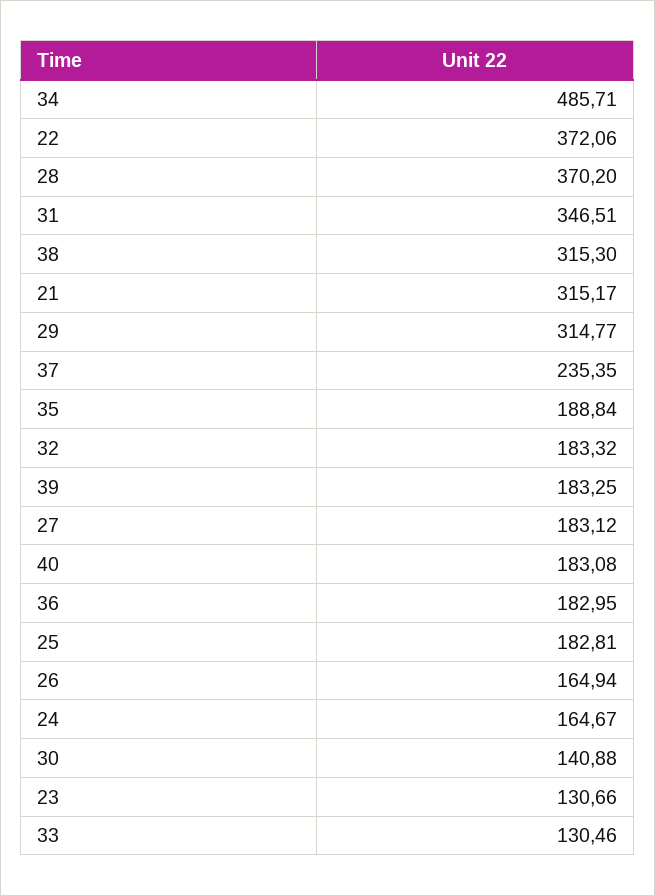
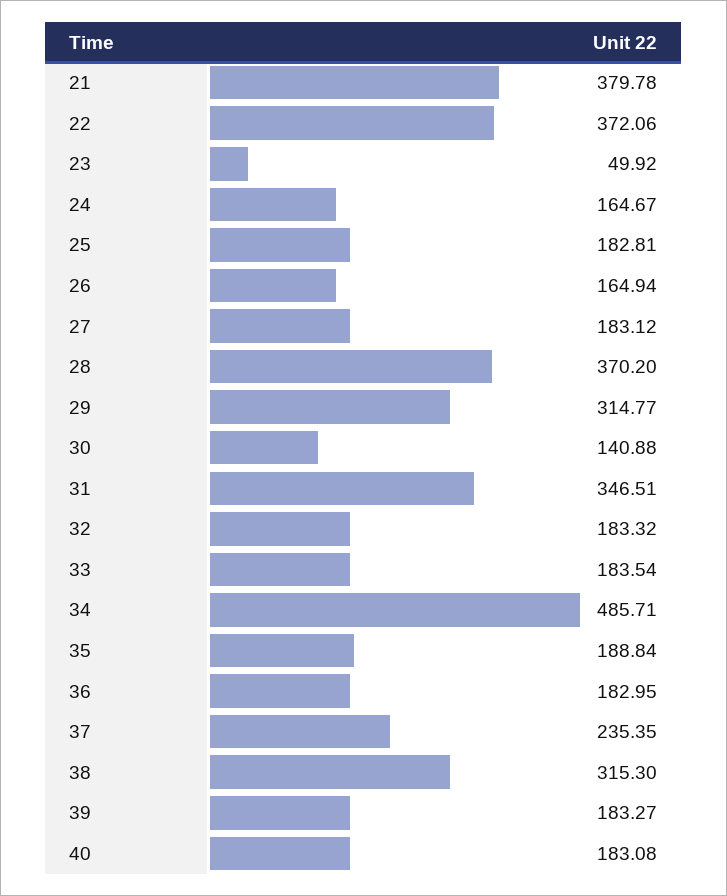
21: 315.17 -> 379.78
39: 183.25 -> 183.27
23: 130.66 -> 49.92
33: 130.46 -> 183.54

